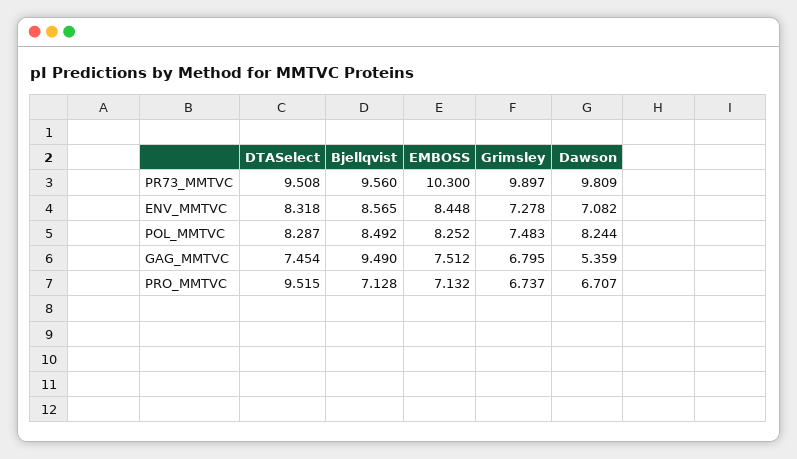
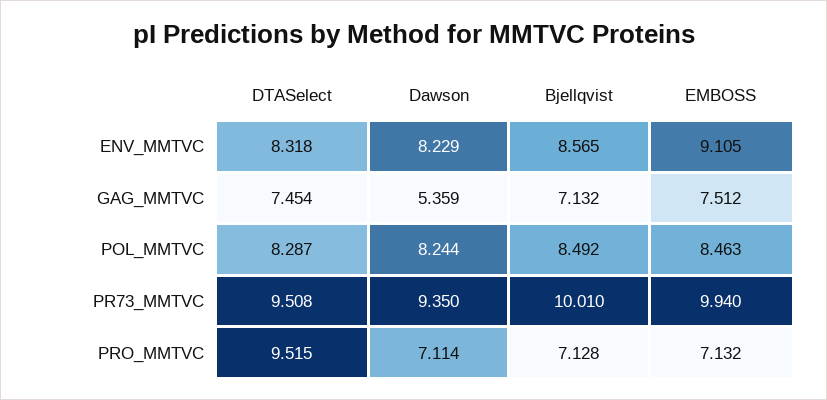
Bjellqvist, PR73_MMTVC: 9.56 -> 10.01
EMBOSS, PR73_MMTVC: 10.3 -> 9.94
Grimsley, PR73_MMTVC: 9.897 -> none
Dawson, PR73_MMTVC: 9.809 -> 9.35
EMBOSS, ENV_MMTVC: 8.448 -> 9.105
Grimsley, ENV_MMTVC: 7.278 -> none
Dawson, ENV_MMTVC: 7.082 -> 8.229
EMBOSS, POL_MMTVC: 8.252 -> 8.463
Grimsley, POL_MMTVC: 7.483 -> none
Bjellqvist, GAG_MMTVC: 9.49 -> 7.132
Grimsley, GAG_MMTVC: 6.795 -> none
Grimsley, PRO_MMTVC: 6.737 -> none
Dawson, PRO_MMTVC: 6.707 -> 7.114

